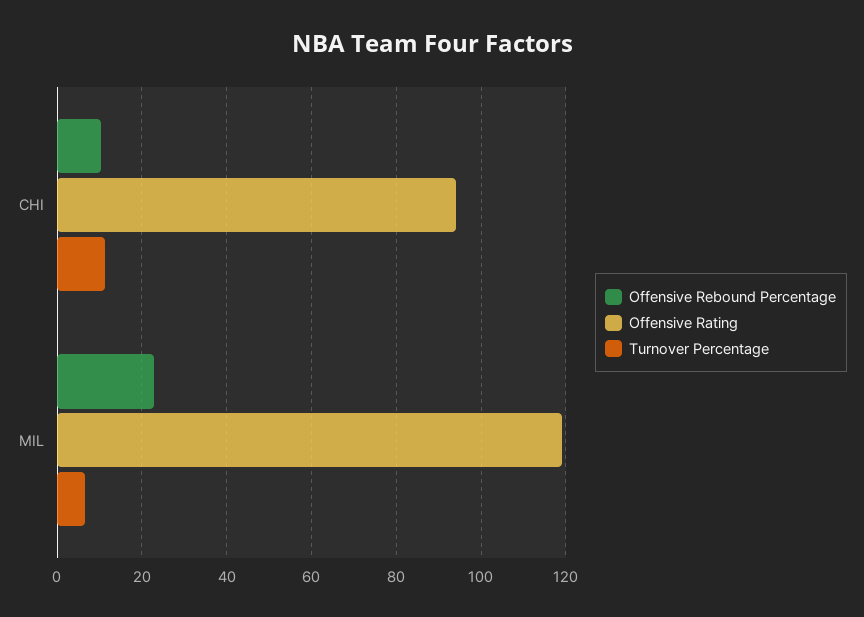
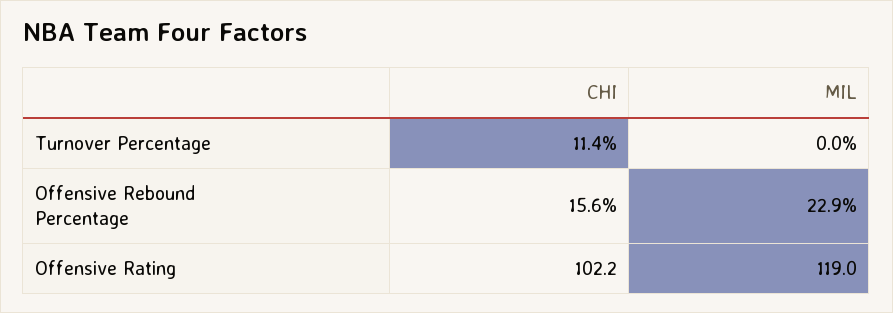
Offensive Rebound Percentage, CHI: 10 -> 15.6
Offensive Rating, CHI: 94 -> 102.2
Turnover Percentage, MIL: 6 -> 0

